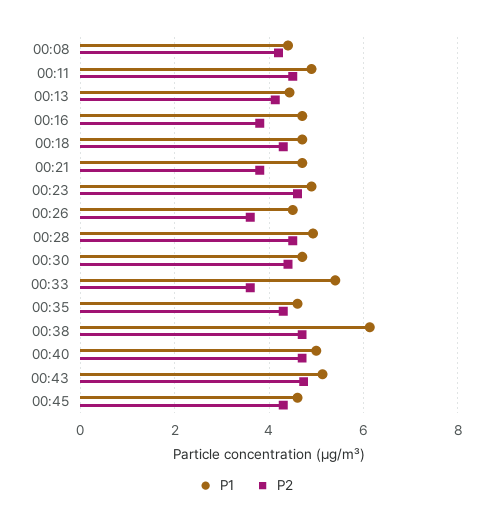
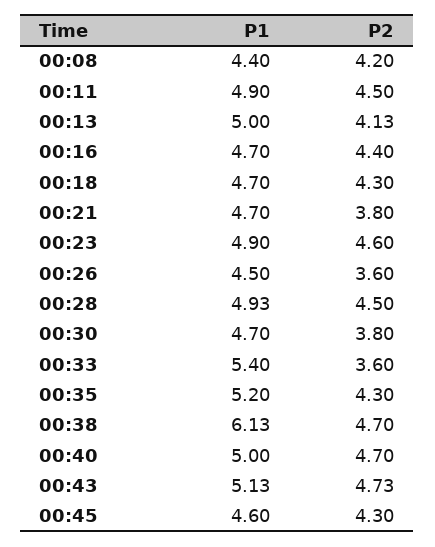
P1, 00:13: 4.4 -> 5
P2, 00:16: 3.8 -> 4.4
P2, 00:30: 4.4 -> 3.8
P1, 00:35: 4.6 -> 5.2

